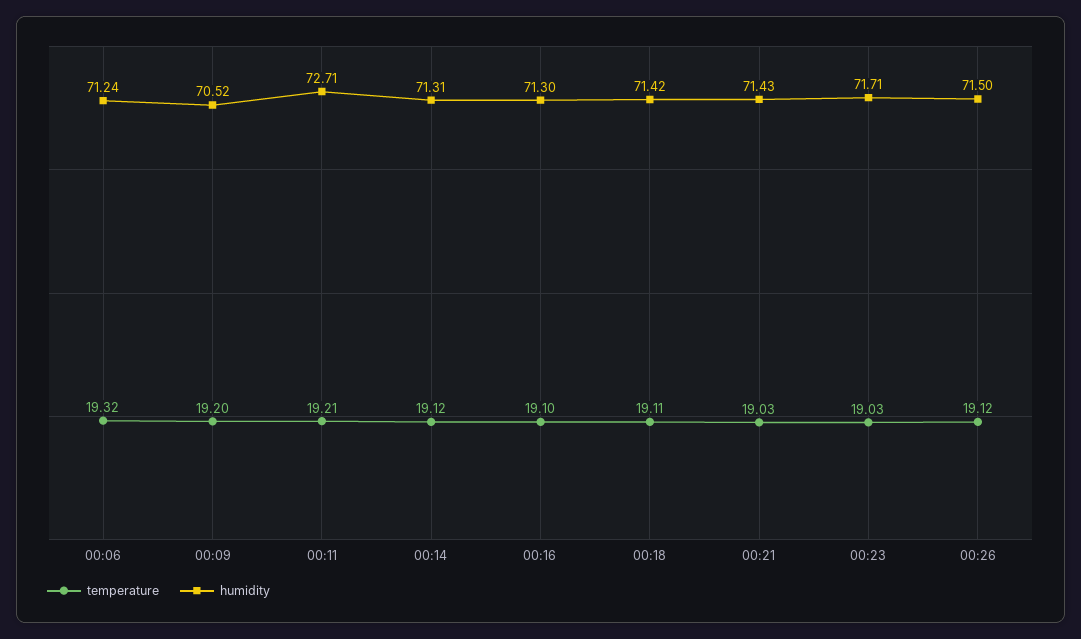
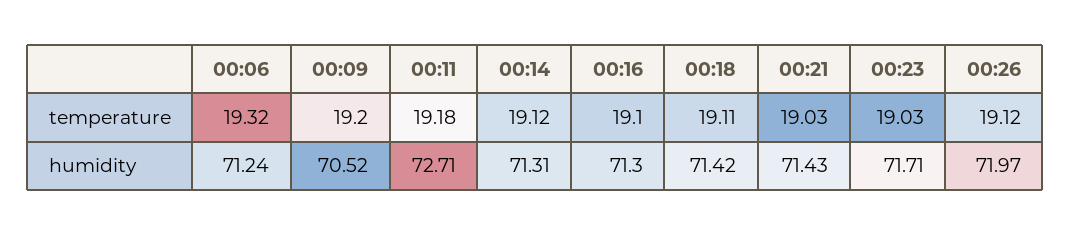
temperature, 00:11: 19.21 -> 19.18
humidity, 00:26: 71.5 -> 71.97

